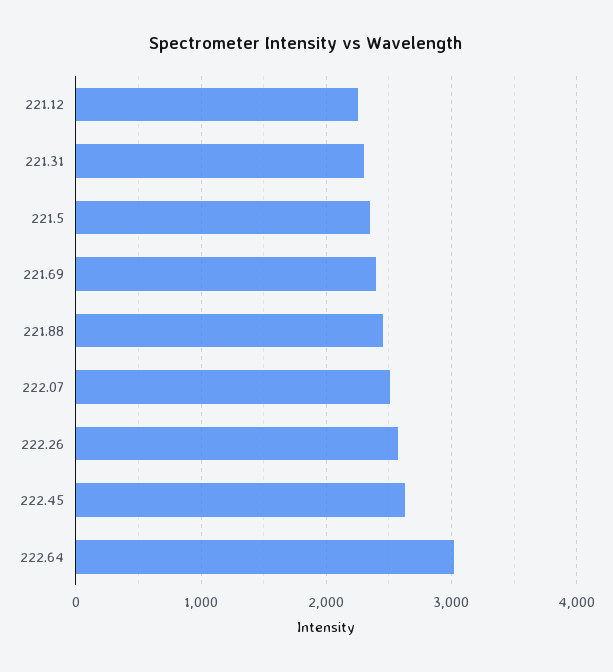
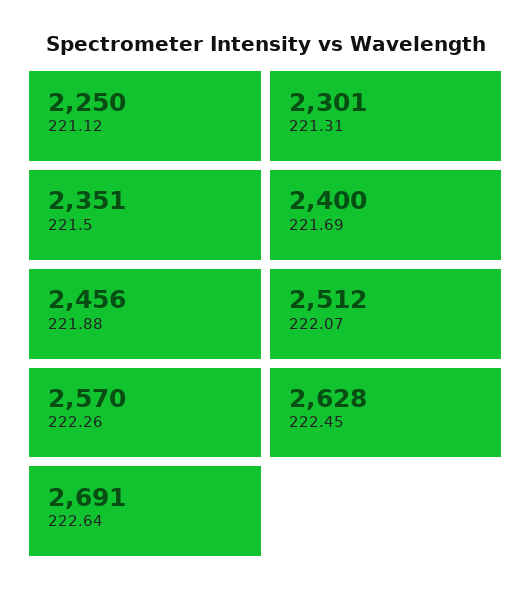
222.64: 3000 -> 2691

